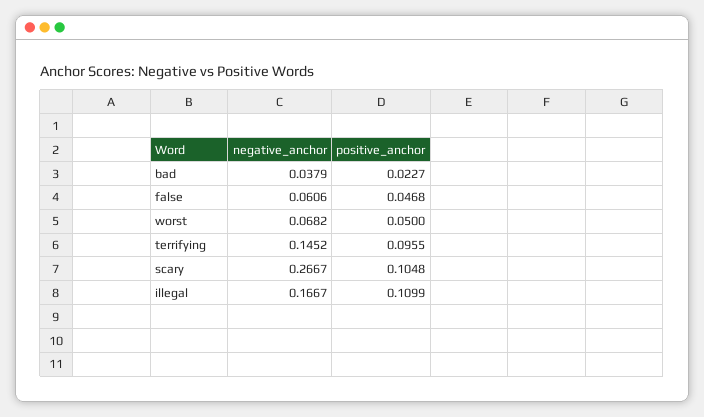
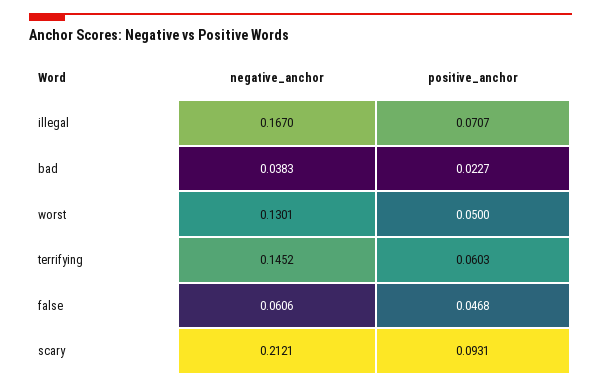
negative_anchor, bad: 0.0379 -> 0.0383
negative_anchor, worst: 0.0682 -> 0.1301
positive_anchor, terrifying: 0.0955 -> 0.0603
negative_anchor, scary: 0.2667 -> 0.2121
positive_anchor, scary: 0.1048 -> 0.0931
negative_anchor, illegal: 0.1667 -> 0.167
positive_anchor, illegal: 0.1099 -> 0.0707

